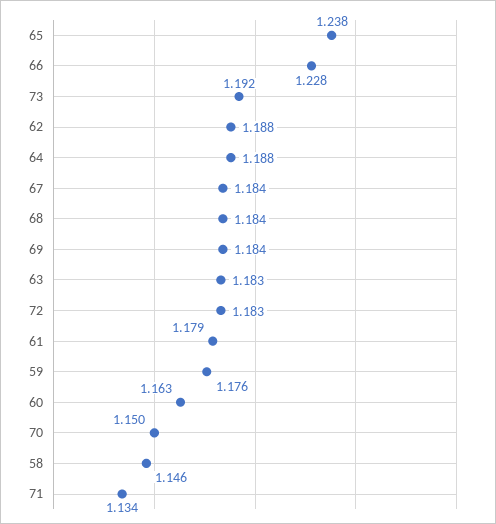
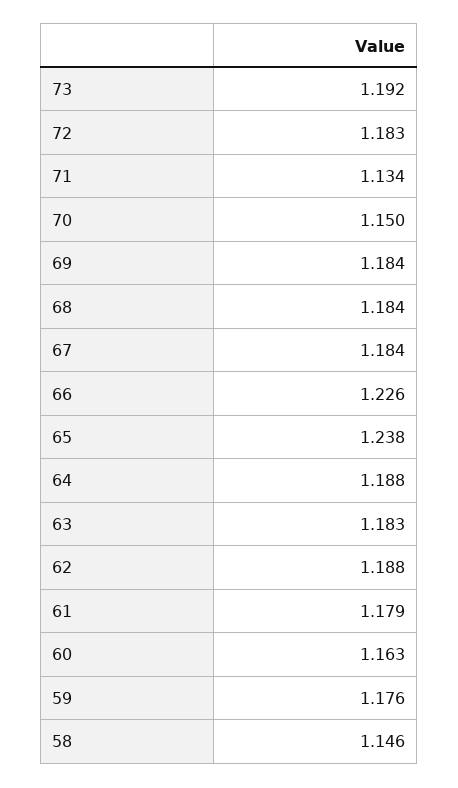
66: 1.228 -> 1.226

